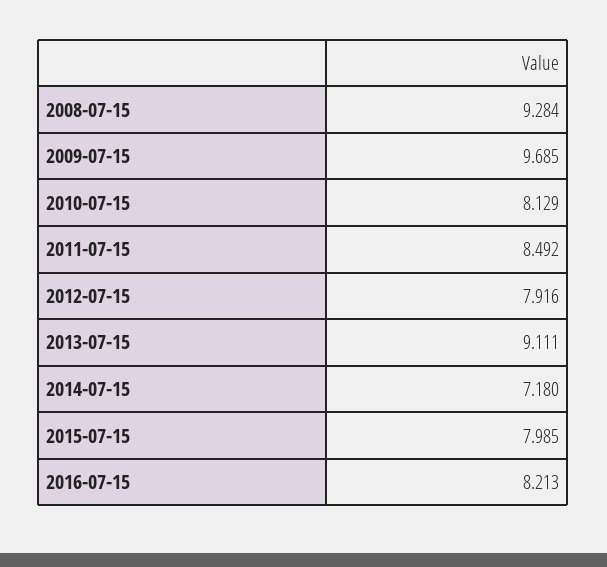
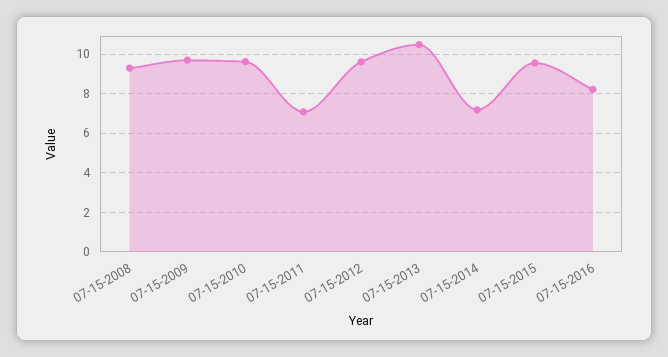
2010-07-15: 8.129 -> 9.5
2011-07-15: 8.492 -> 7
2012-07-15: 7.916 -> 9.5
2013-07-15: 9.111 -> 10.5
2015-07-15: 7.985 -> 9.5

